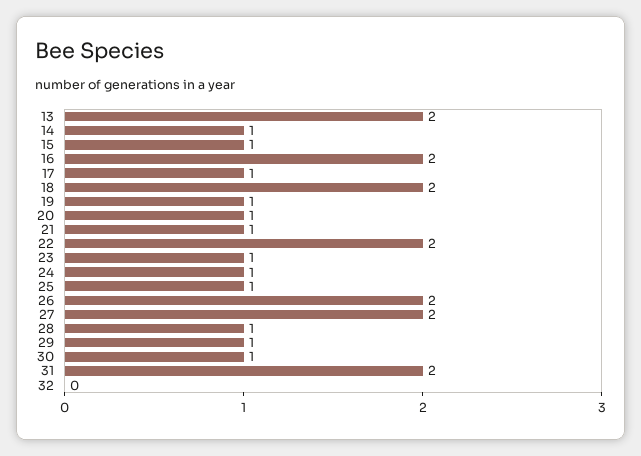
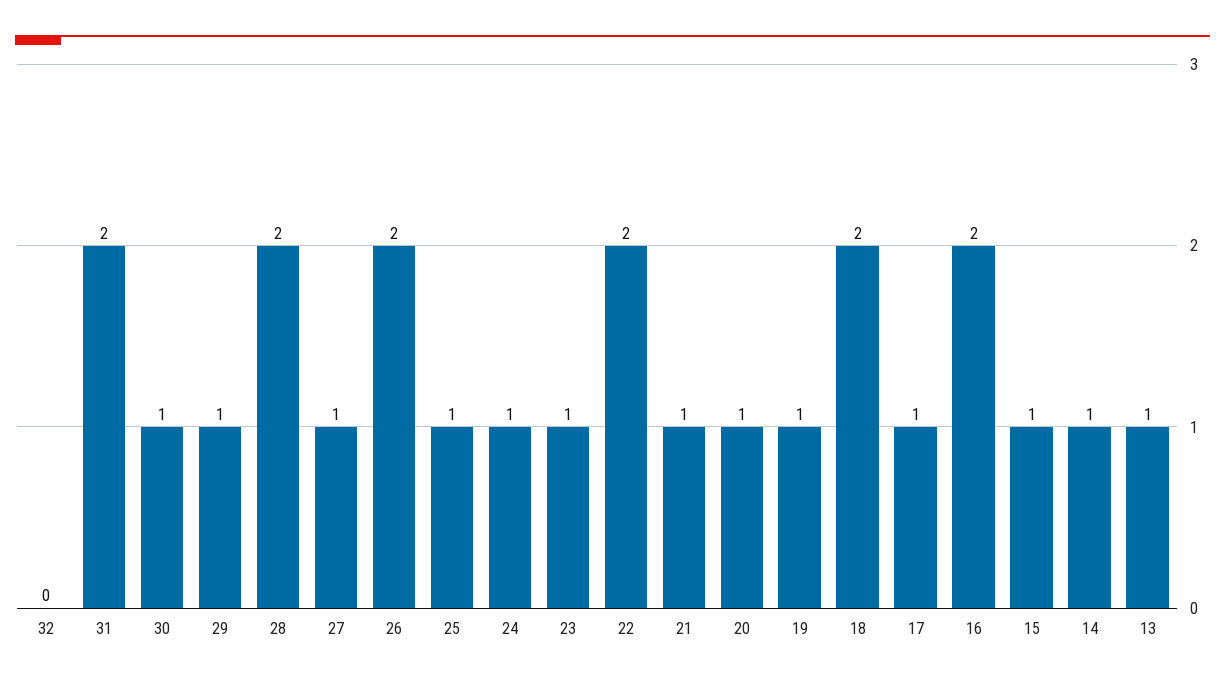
13: 2 -> 1
27: 2 -> 1
28: 1 -> 2

